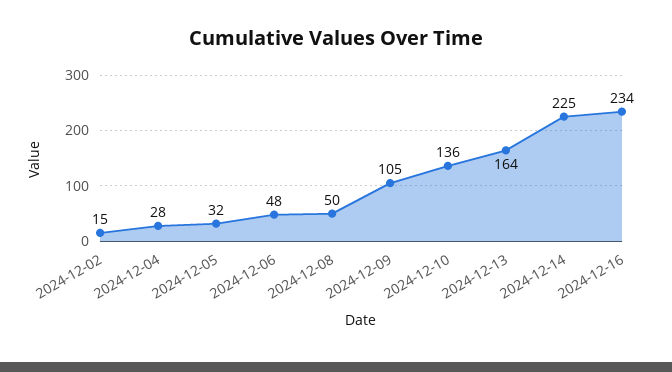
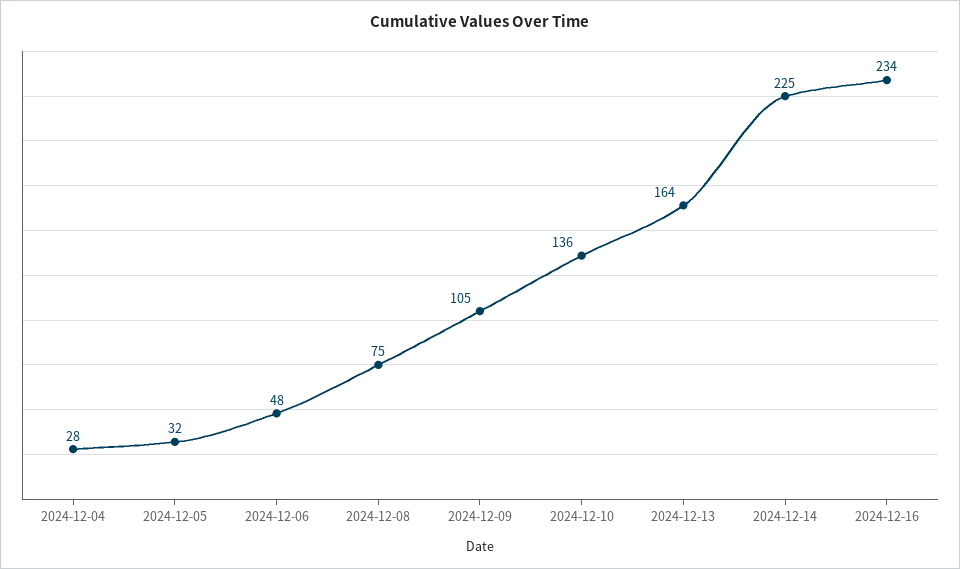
2024-12-02: 15 -> none
2024-12-08: 50 -> 75

